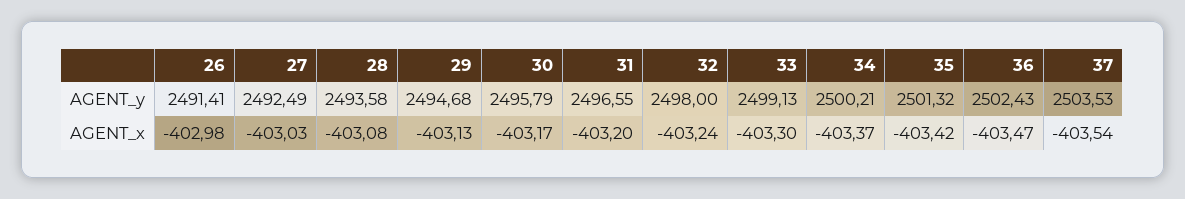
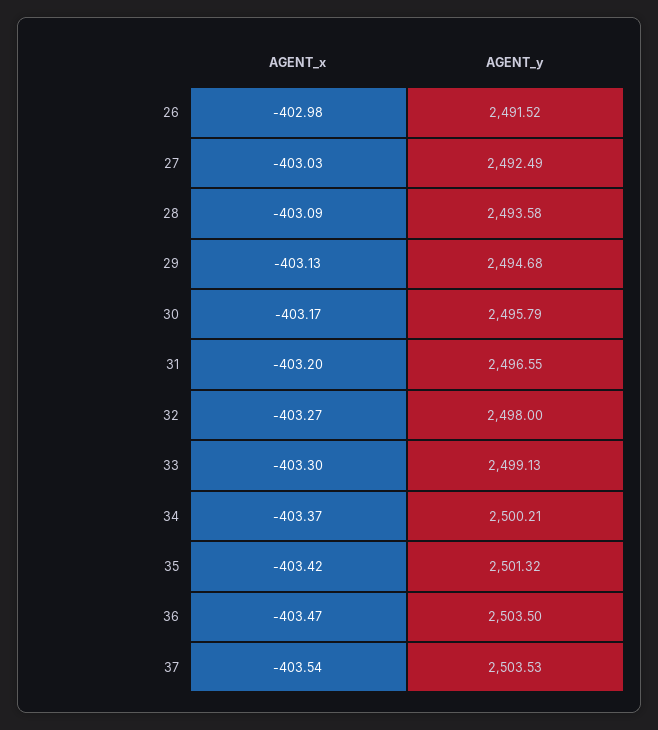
26, AGENT_y: 2491.41 -> 2491.52
36, AGENT_y: 2502.43 -> 2503.5
28, AGENT_x: -403.08 -> -403.09
32, AGENT_x: -403.24 -> -403.27

